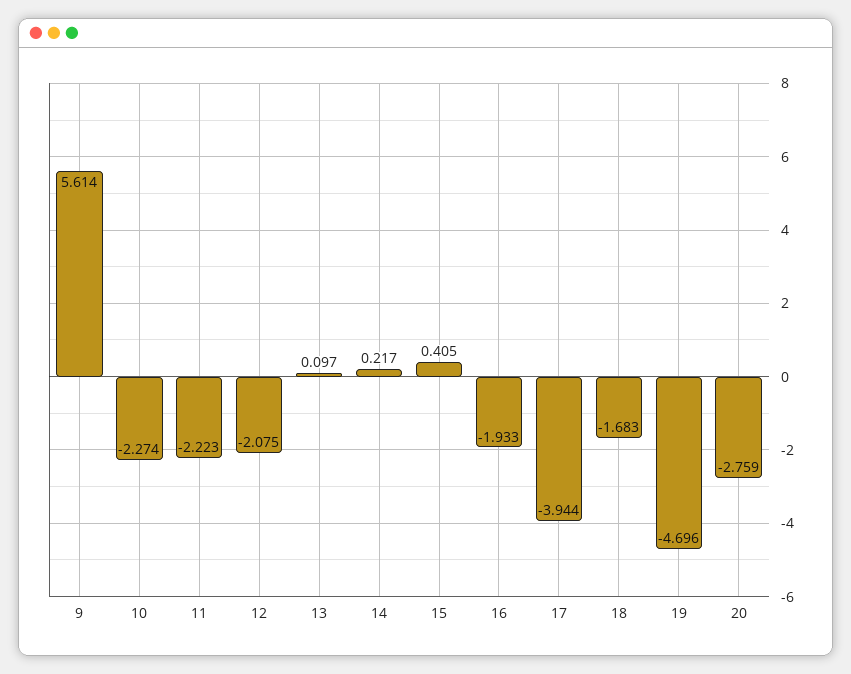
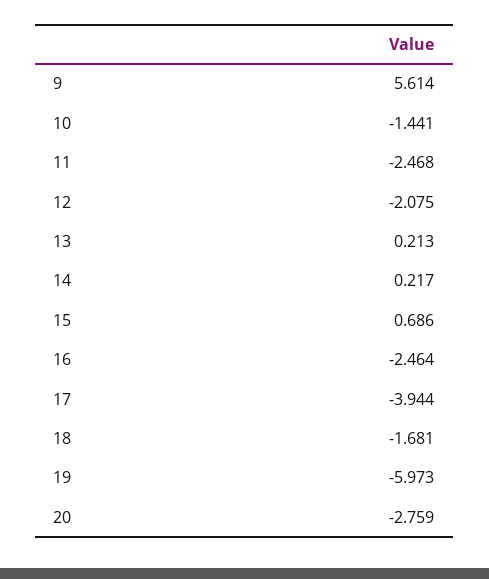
10: -2.274 -> -1.441
11: -2.223 -> -2.468
13: 0.097 -> 0.213
15: 0.405 -> 0.686
16: -1.933 -> -2.464
18: -1.683 -> -1.681
19: -4.696 -> -5.973

